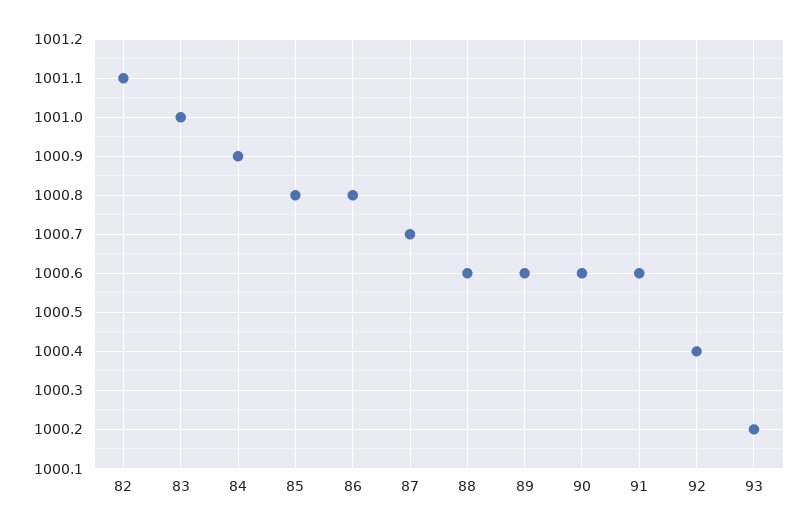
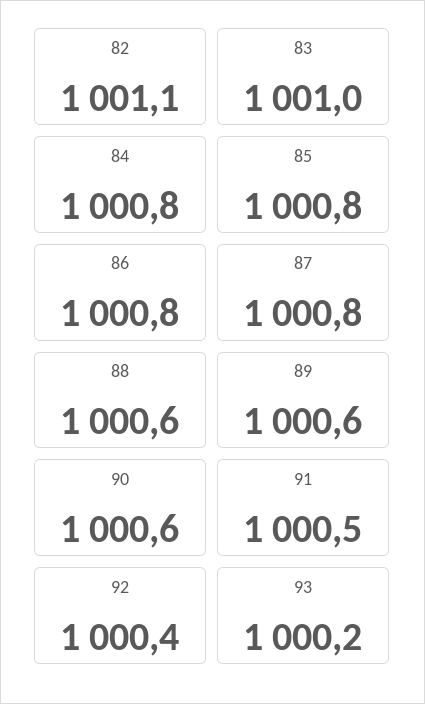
84: 1000.9 -> 1000.8
87: 1000.7 -> 1000.8
91: 1000.6 -> 1000.5

